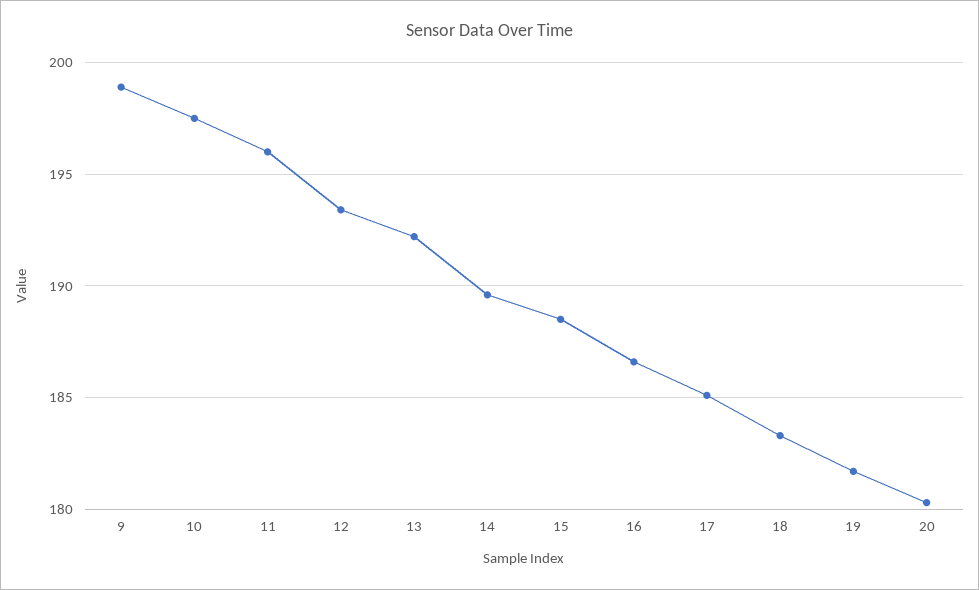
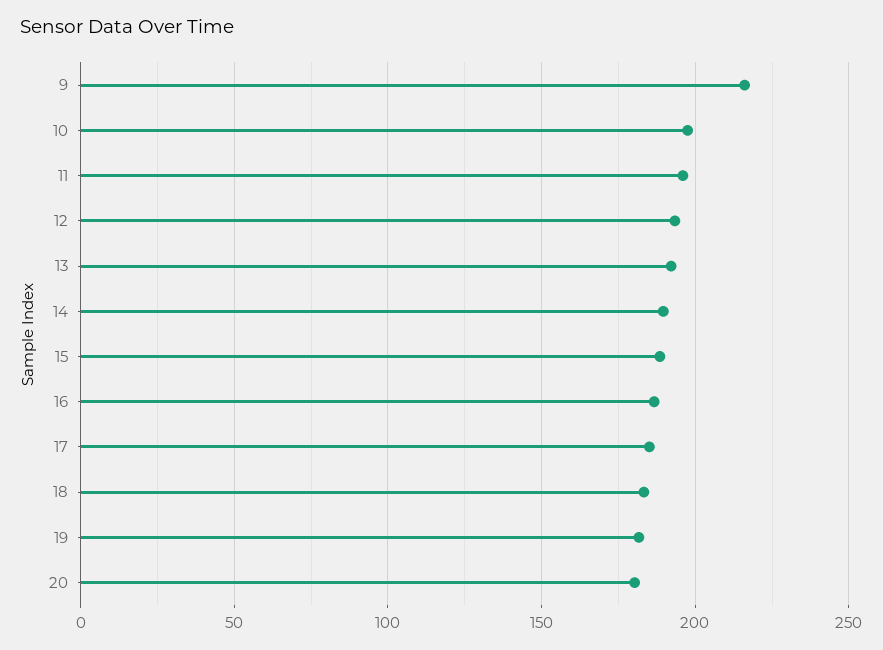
9: 199 -> 215

